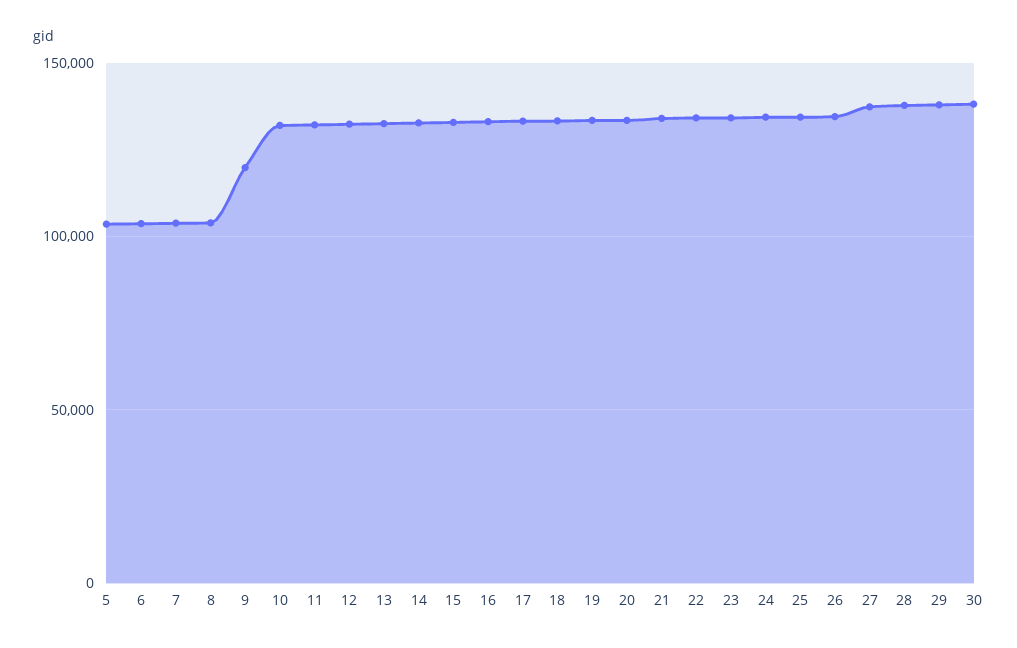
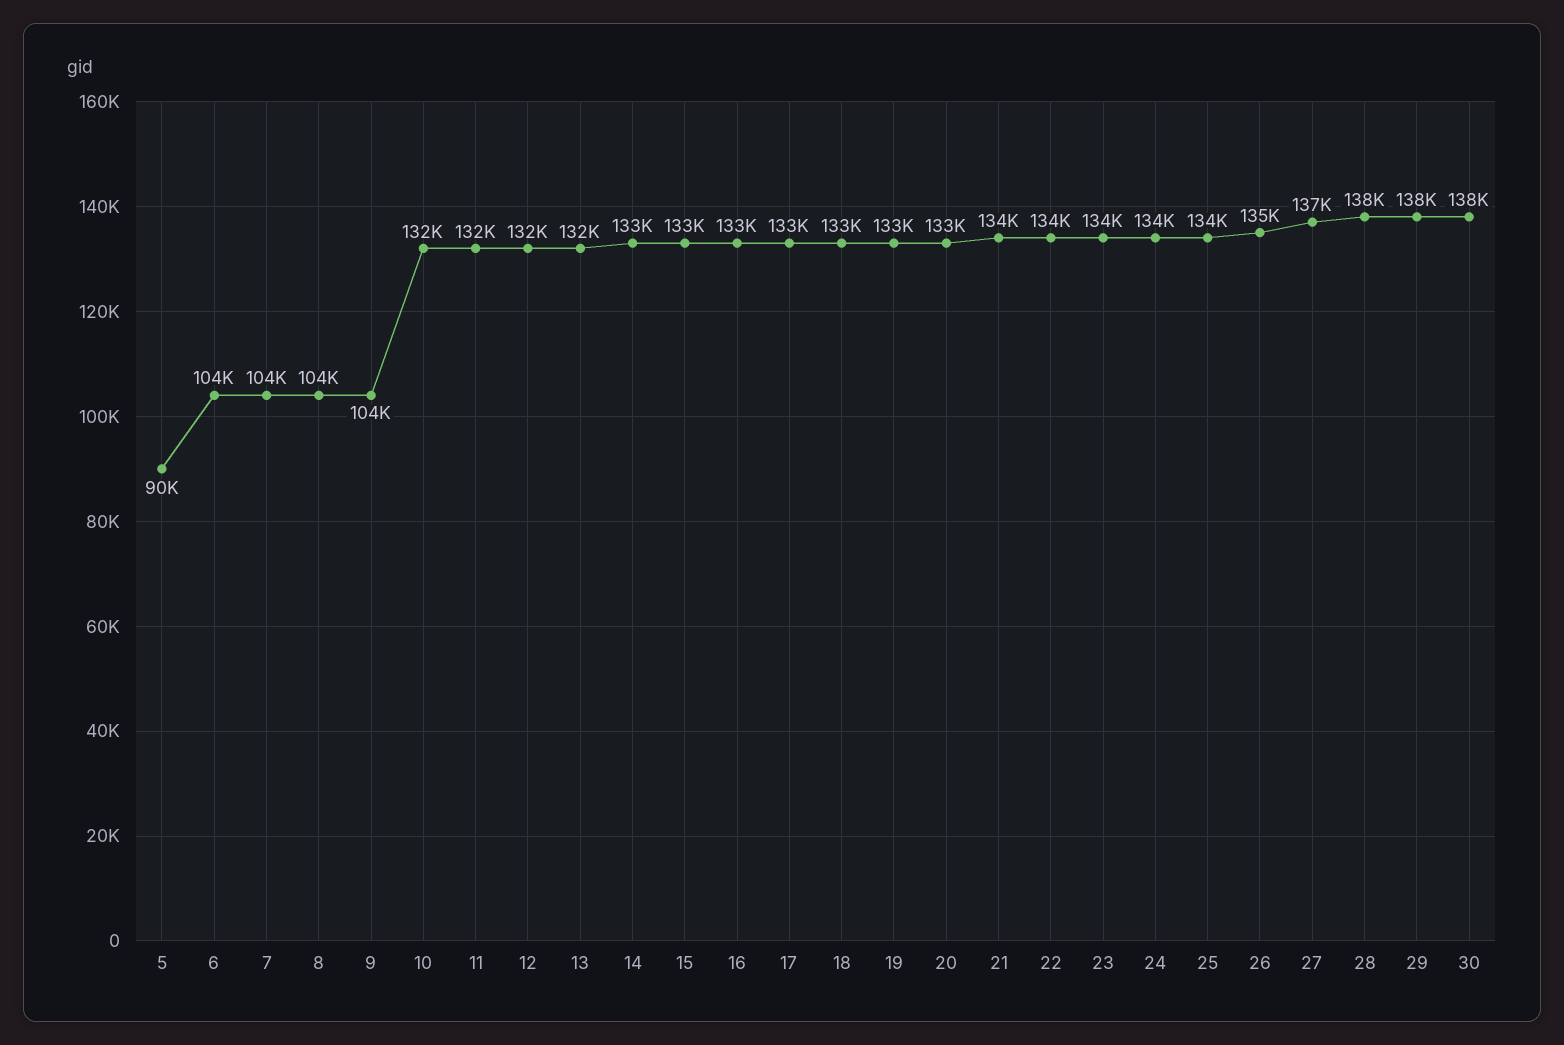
5: 105000 -> 90000
9: 120000 -> 104000

